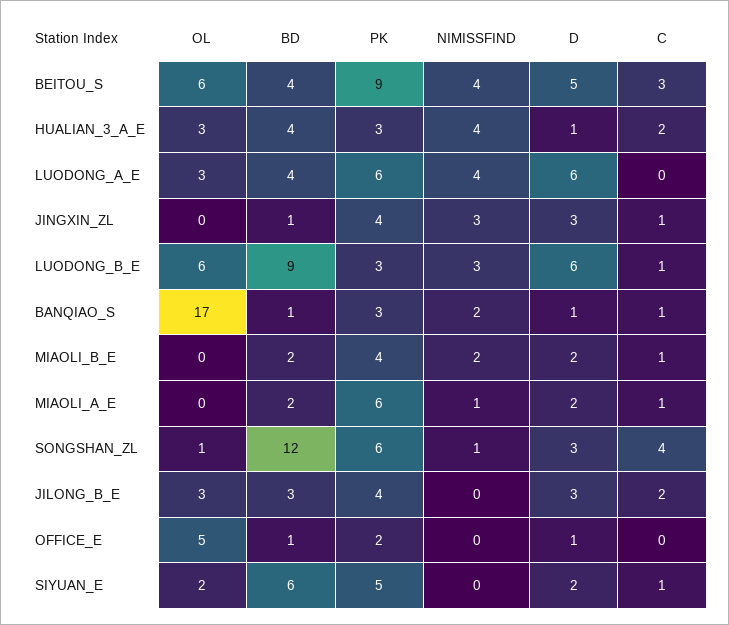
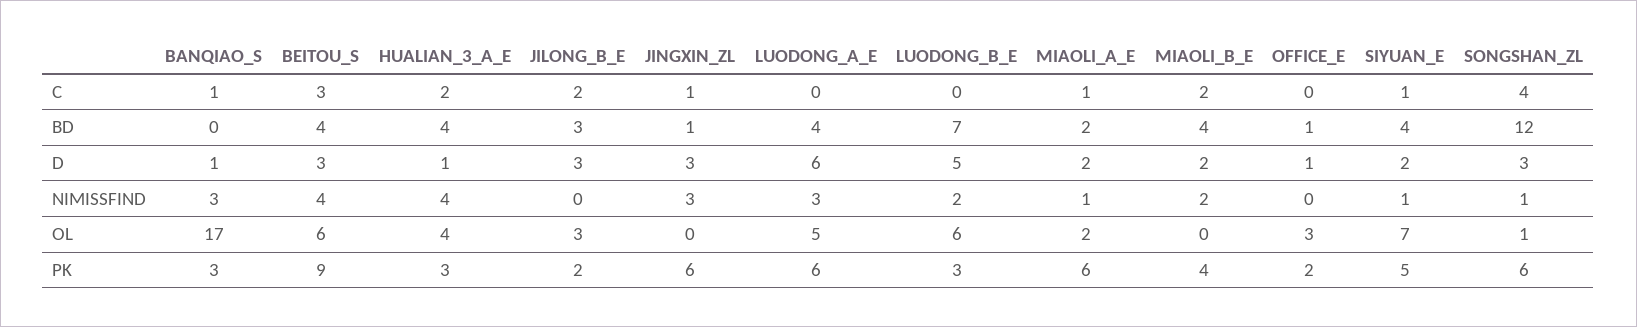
D, BEITOU_S: 5 -> 3
OL, HUALIAN_3_A_E: 3 -> 4
OL, LUODONG_A_E: 3 -> 5
NIMISSFIND, LUODONG_A_E: 4 -> 3
PK, JINGXIN_ZL: 4 -> 6
BD, LUODONG_B_E: 9 -> 7
NIMISSFIND, LUODONG_B_E: 3 -> 2
D, LUODONG_B_E: 6 -> 5
C, LUODONG_B_E: 1 -> 0
BD, BANQIAO_S: 1 -> 0
NIMISSFIND, BANQIAO_S: 2 -> 3
BD, MIAOLI_B_E: 2 -> 4
C, MIAOLI_B_E: 1 -> 2
OL, MIAOLI_A_E: 0 -> 2
PK, JILONG_B_E: 4 -> 2
OL, OFFICE_E: 5 -> 3
OL, SIYUAN_E: 2 -> 7
BD, SIYUAN_E: 6 -> 4
NIMISSFIND, SIYUAN_E: 0 -> 1

